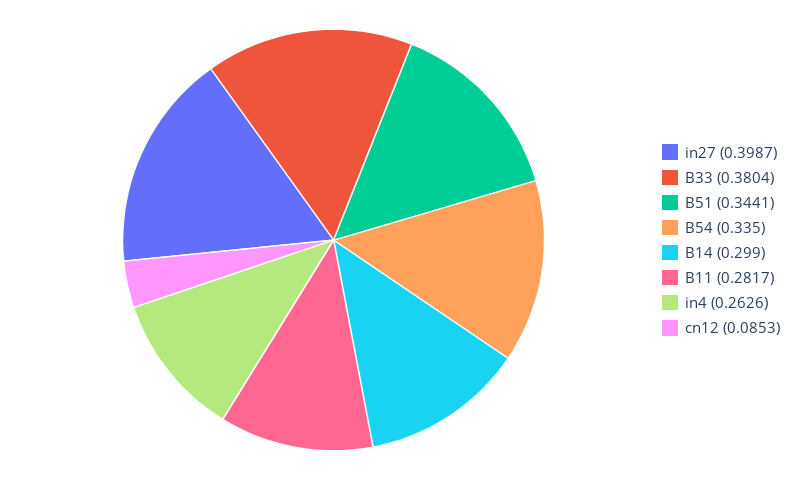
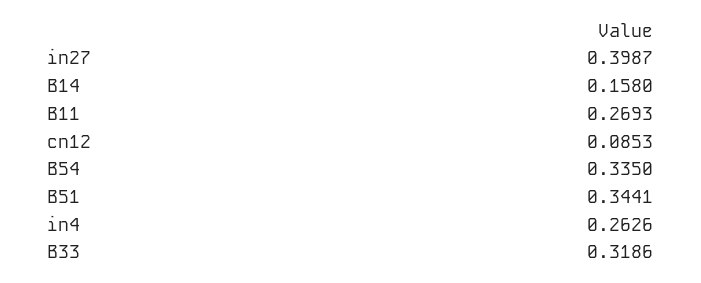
B33: 0.3804 -> 0.3186
B14: 0.299 -> 0.158
B11: 0.2817 -> 0.2693

